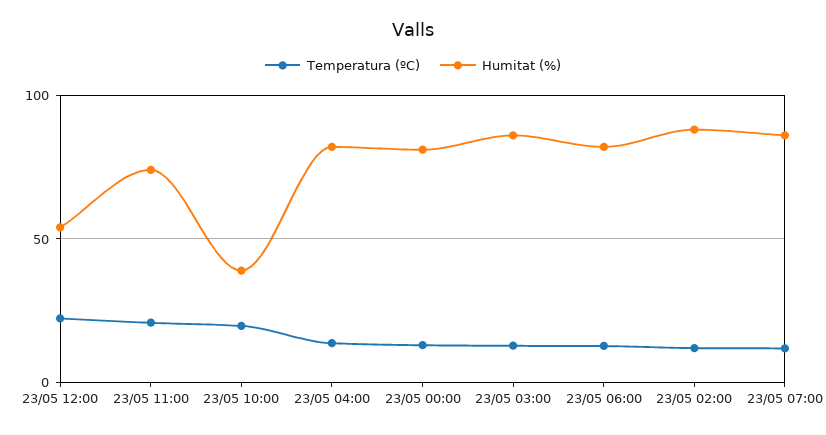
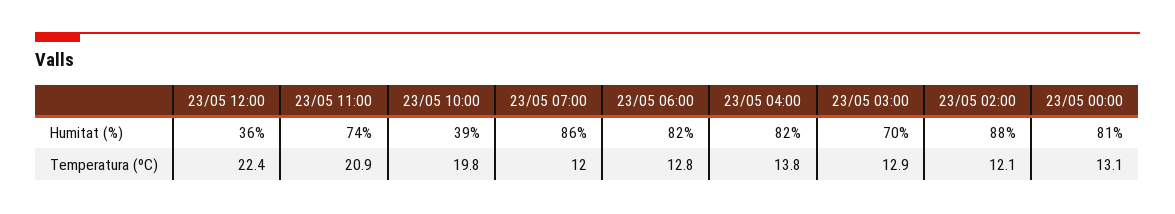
Humitat (%), 23/05 12:00: 55 -> 36
Humitat (%), 23/05 03:00: 85 -> 70

